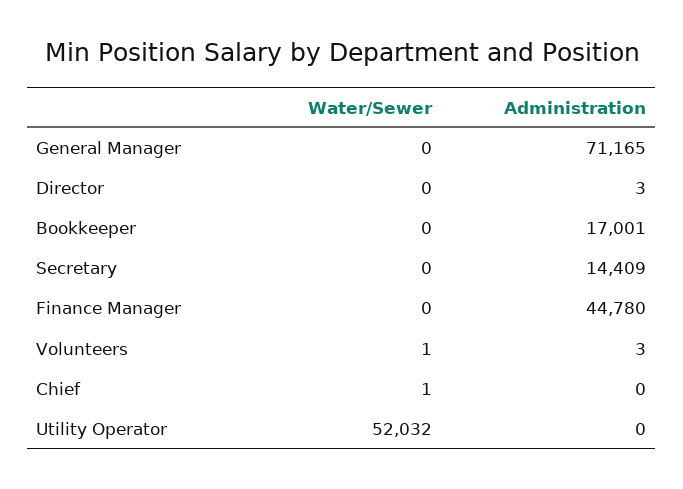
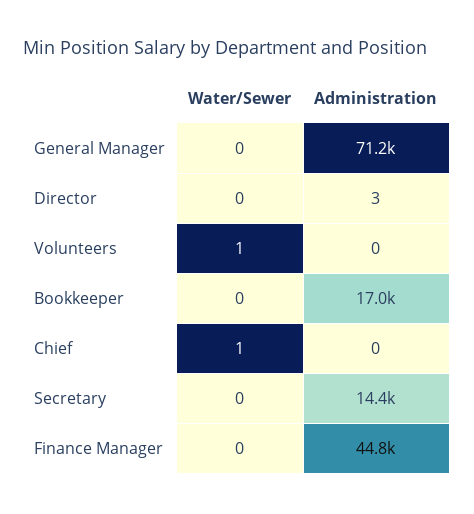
Administration, Volunteers: 3 -> 0
Water/Sewer, Utility Operator: 52032 -> none
Administration, Utility Operator: 0 -> none

